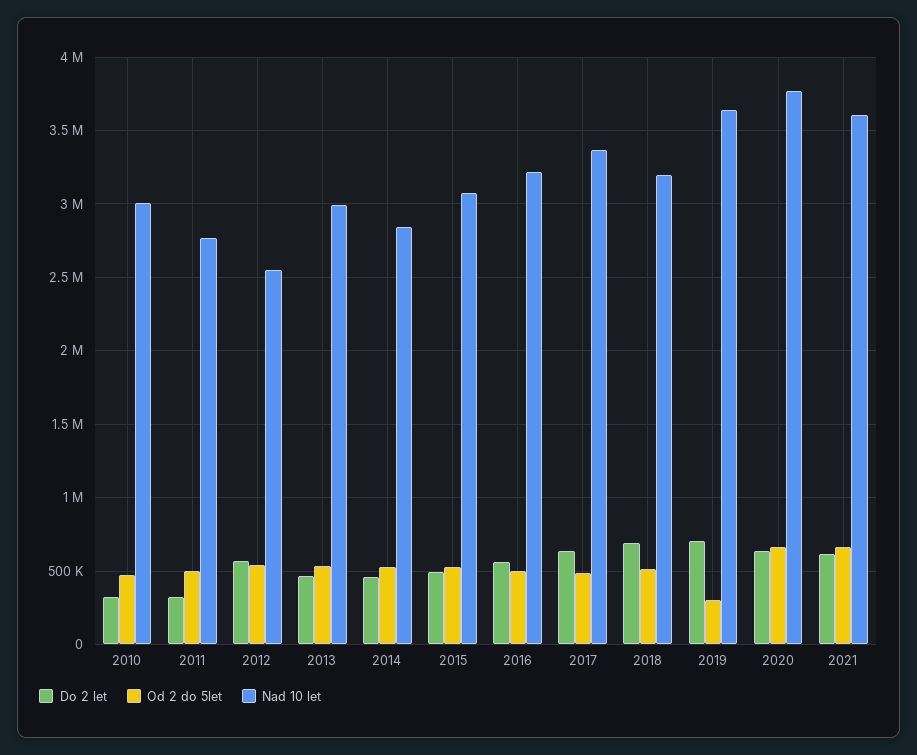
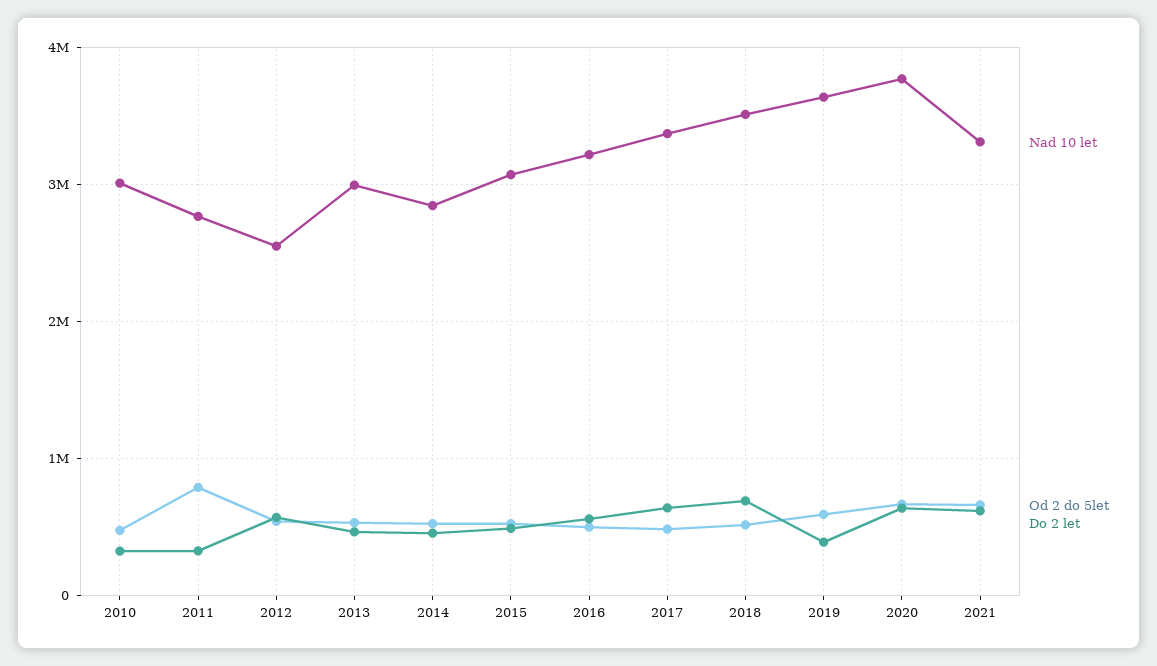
Od 2 do 5let, 2011: 500000 -> 800000
Nad 10 let, 2018: 3200000 -> 3500000
Do 2 let, 2019: 700000 -> 400000
Od 2 do 5let, 2019: 300000 -> 600000
Nad 10 let, 2021: 3600000 -> 3300000

